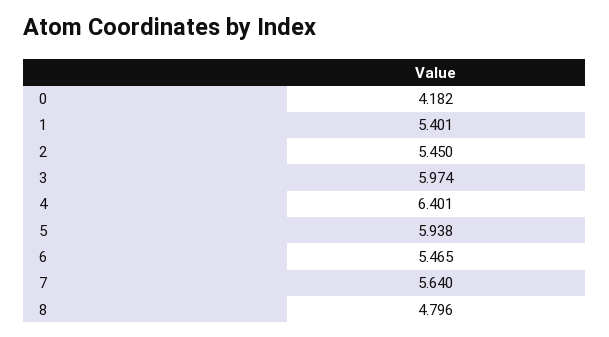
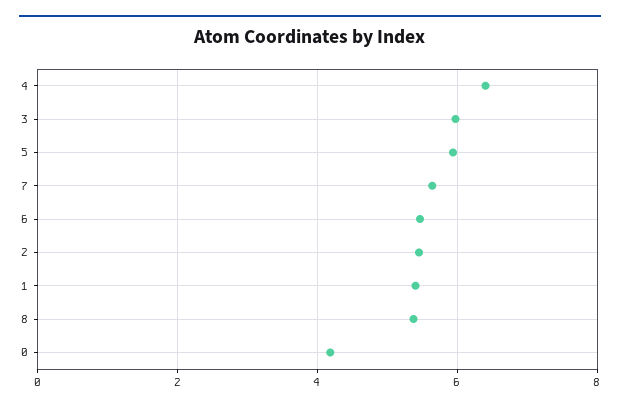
8: 4.796 -> 5.4

